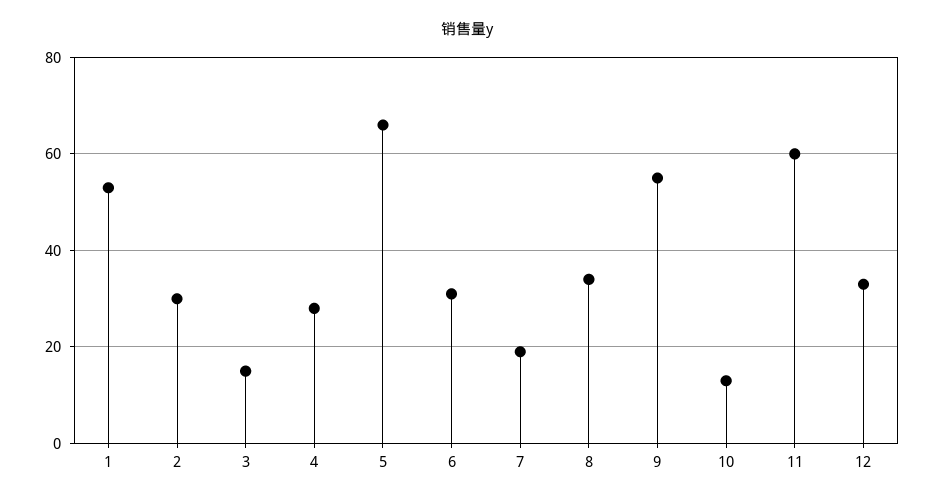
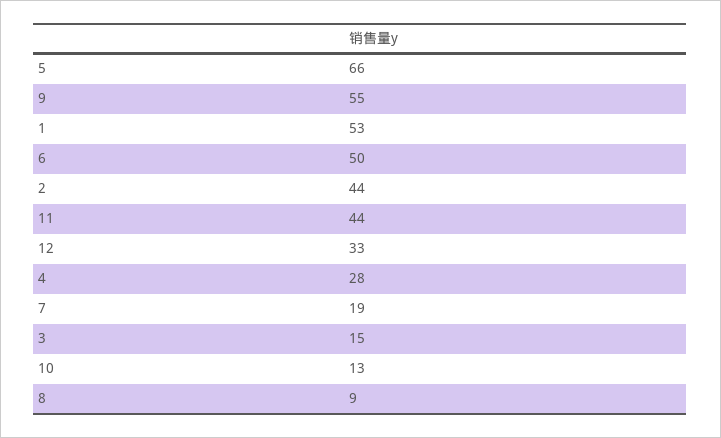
2: 30 -> 44
6: 30 -> 50
8: 35 -> 9
11: 60 -> 44

